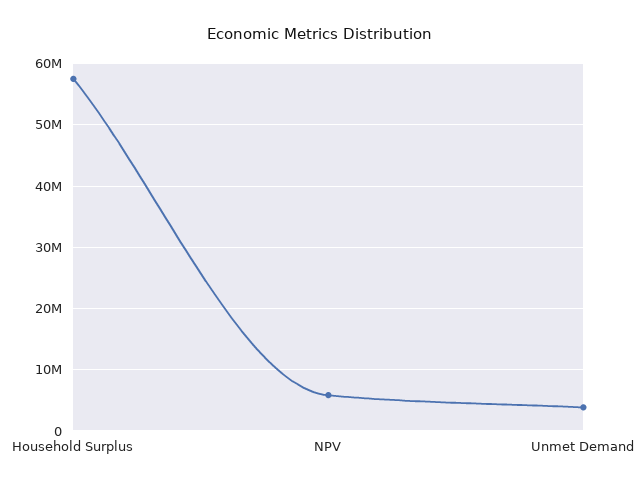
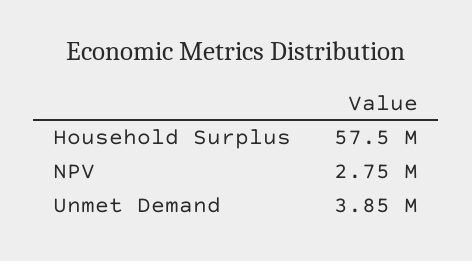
NPV: 6000000 -> 2750000

